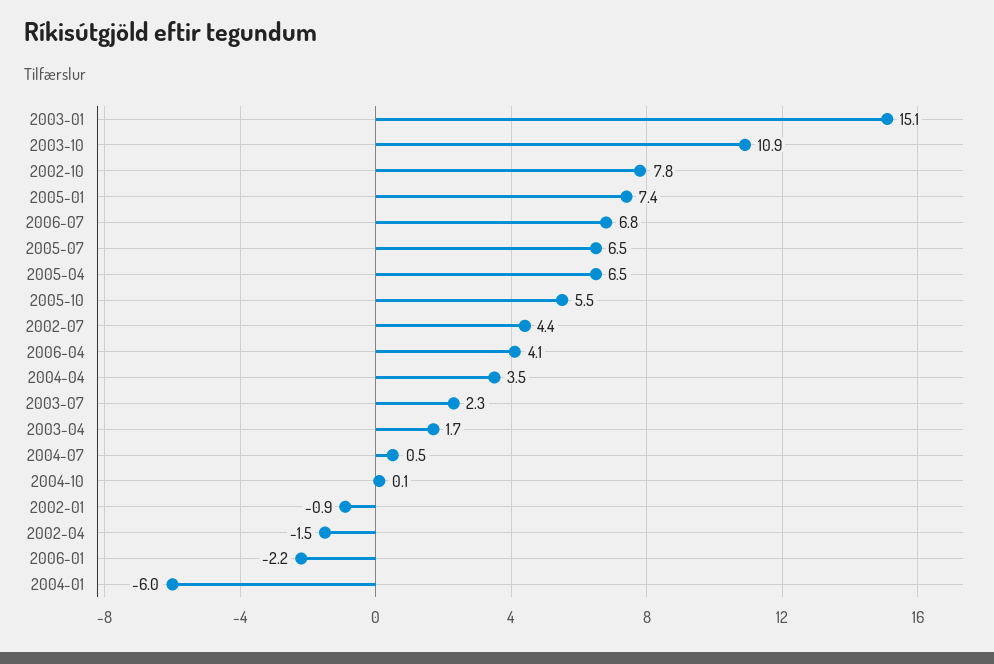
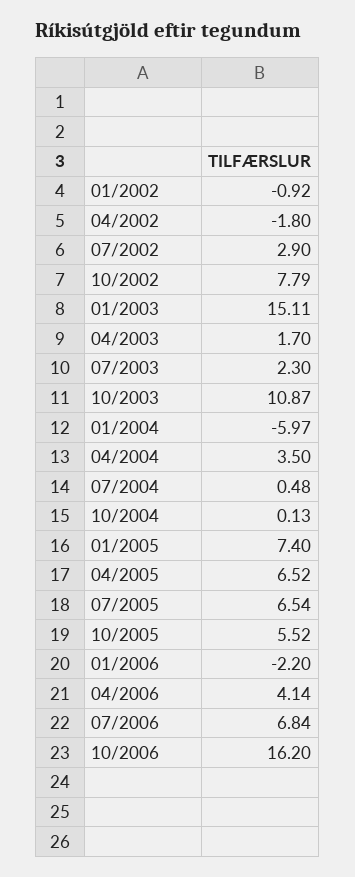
2002-07: 4.4 -> 2.9
2002-04: -1.5 -> -1.8
10/2006: none -> 16.2

